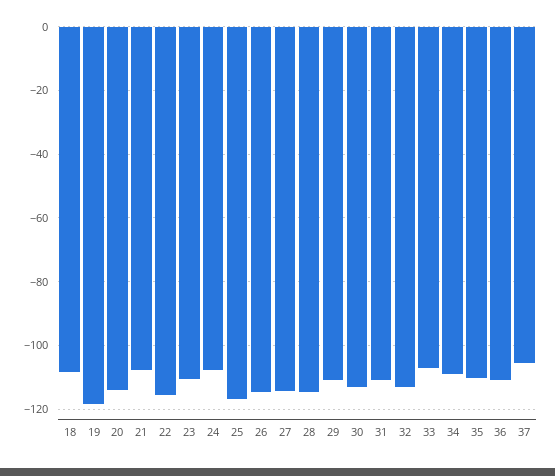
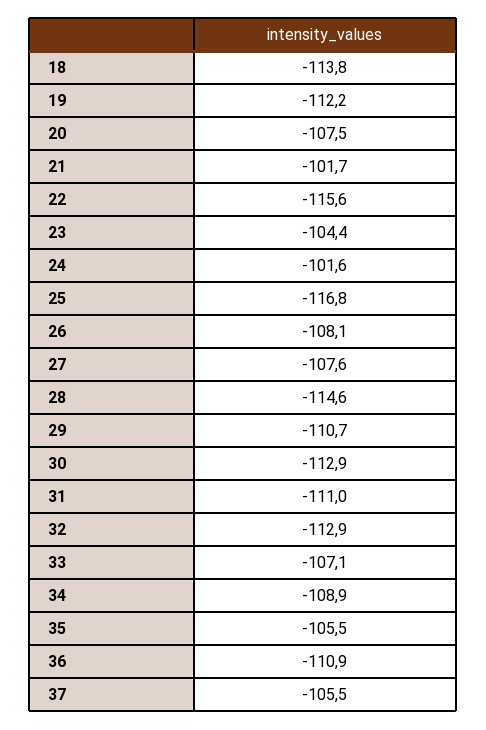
18: -108 -> -113.8
19: -118 -> -112.2
20: -114 -> -107.5
21: -108 -> -101.7
23: -110 -> -104.4
24: -108 -> -101.6
26: -114 -> -108.1
27: -114 -> -107.6
35: -110 -> -105.5

